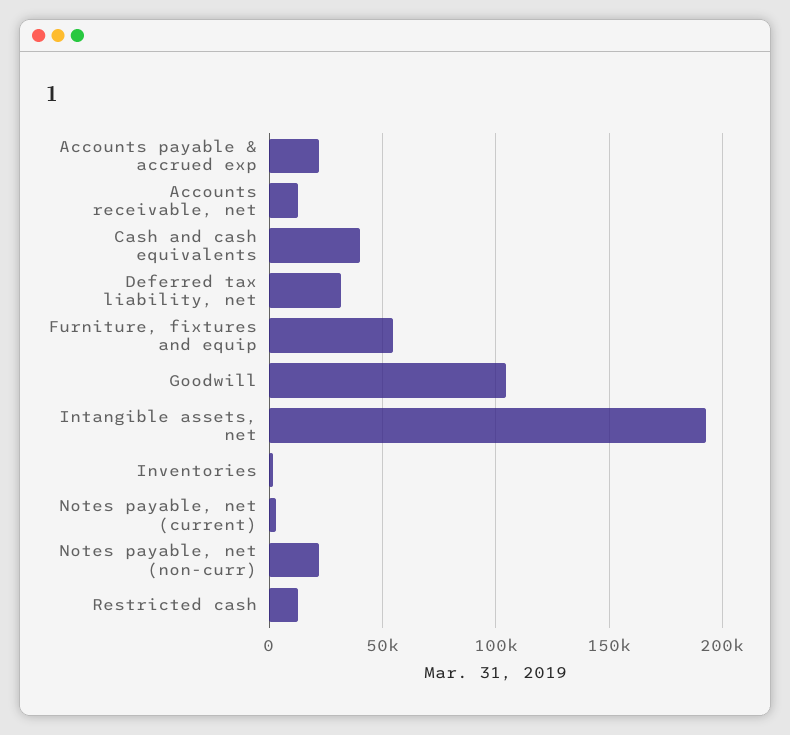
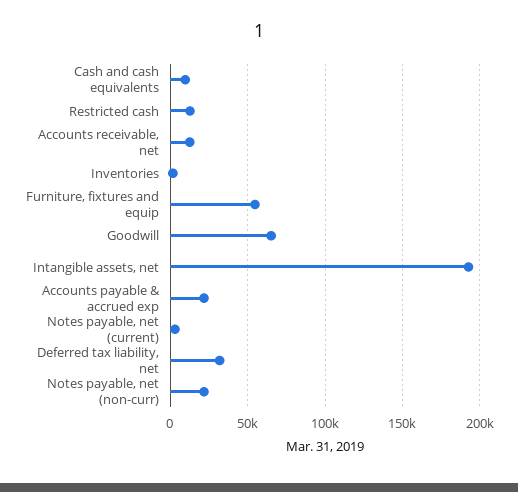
Cash and cash equivalents: 40000 -> 10000
Goodwill: 105000 -> 65000

